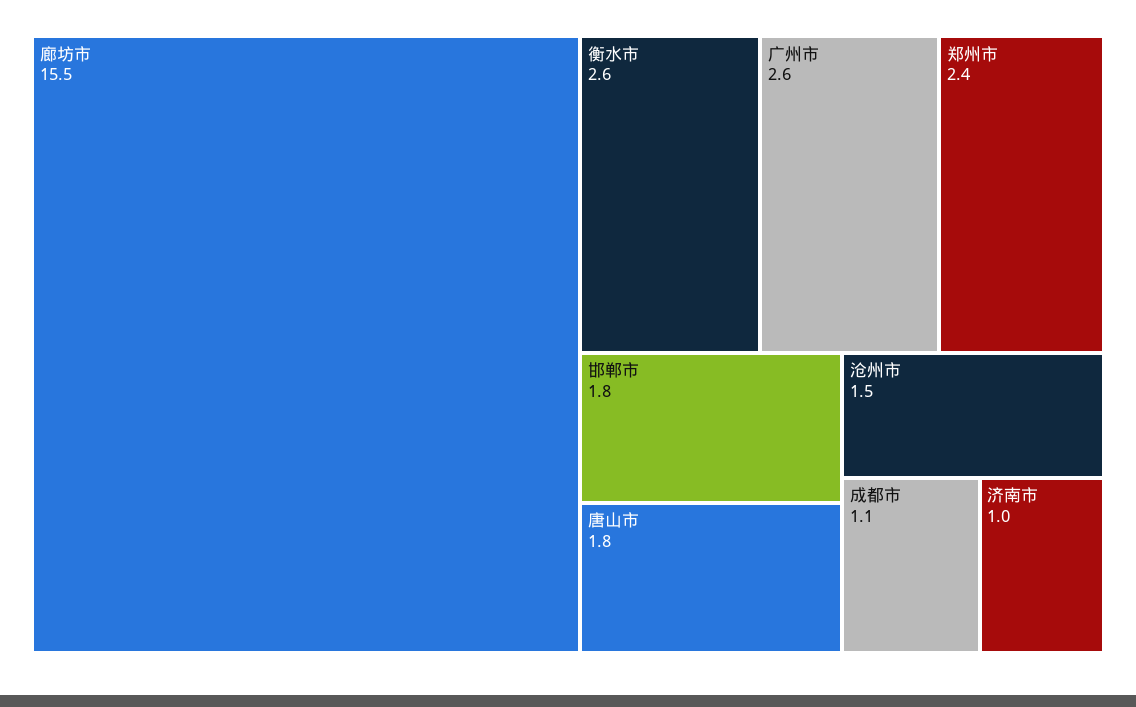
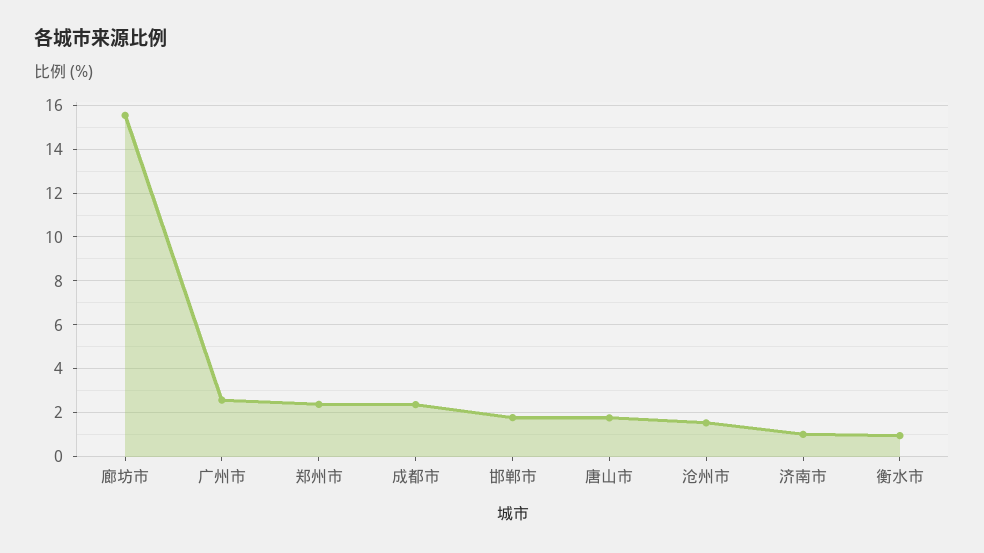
衡水市: 2.6 -> 1
成都市: 1.1 -> 2.5

